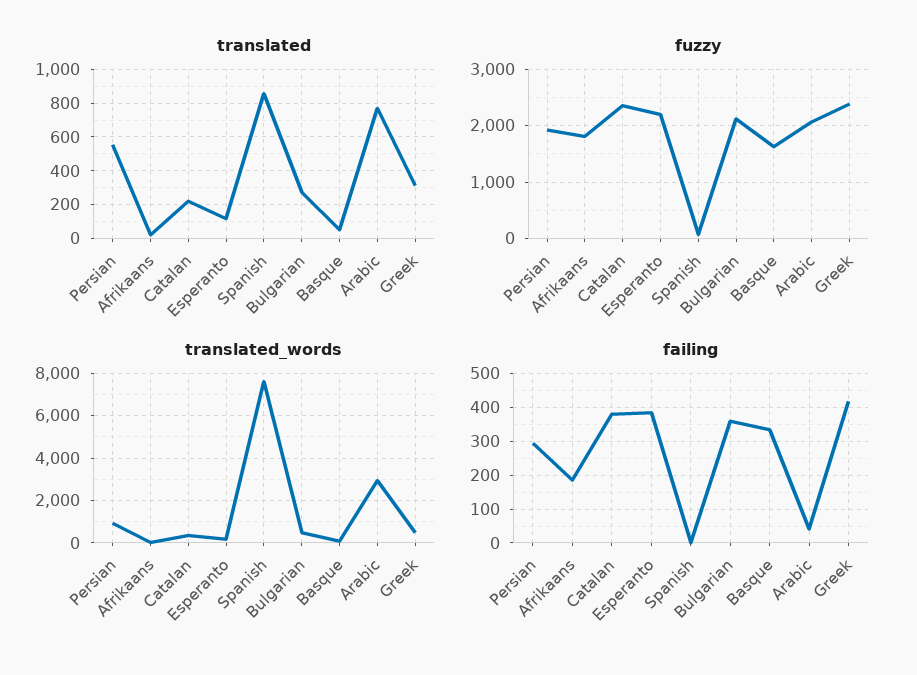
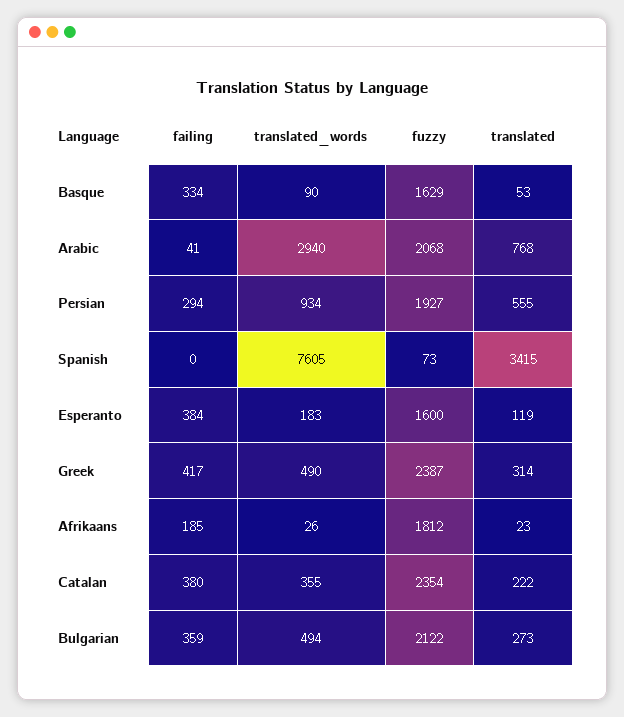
translated, Spanish: 850 -> 3415
fuzzy, Esperanto: 2200 -> 1600

